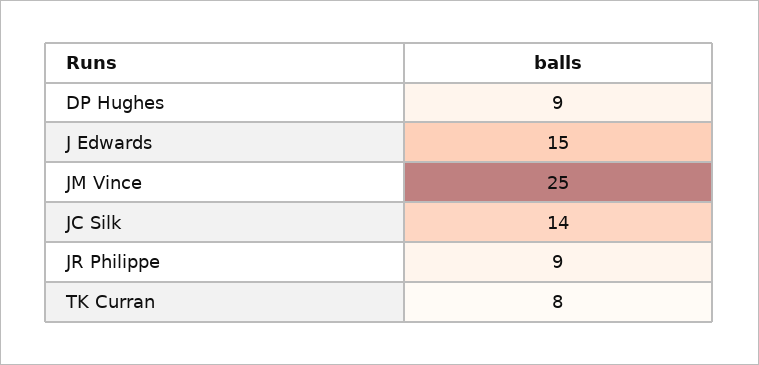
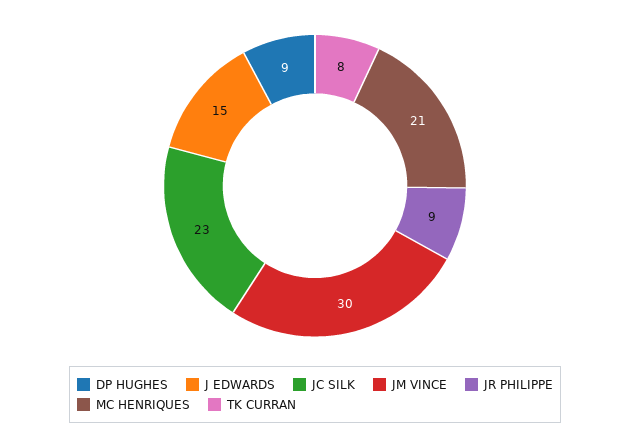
JM Vince: 25 -> 30
JC Silk: 14 -> 23
MC HENRIQUES: none -> 21

